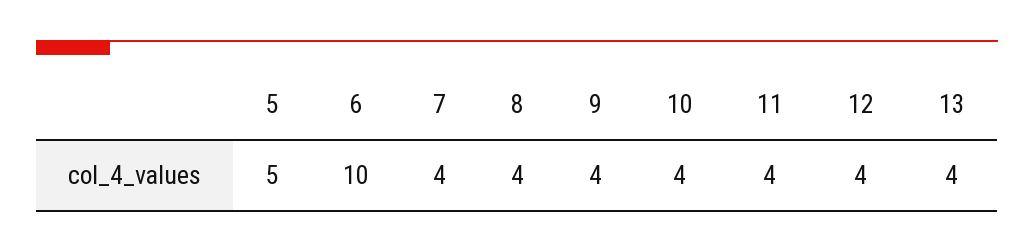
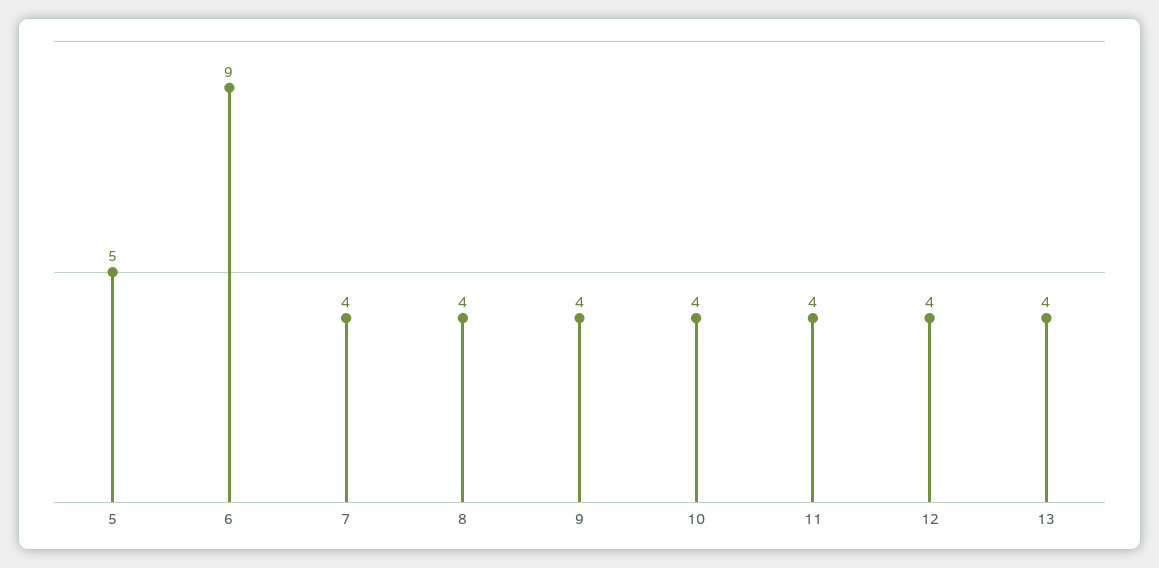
6: 10 -> 9

